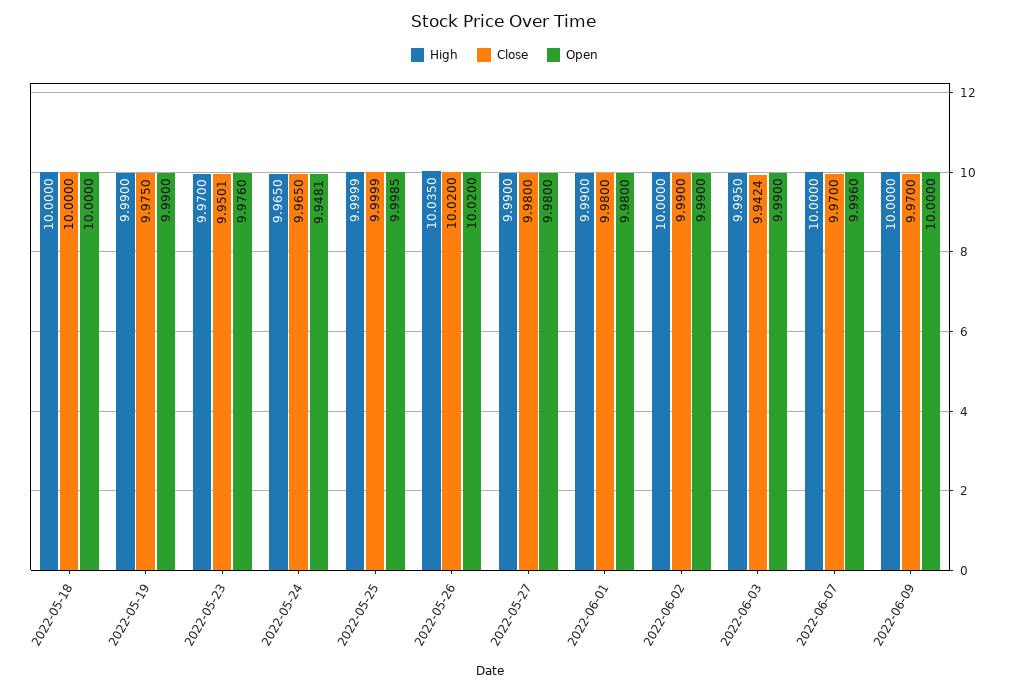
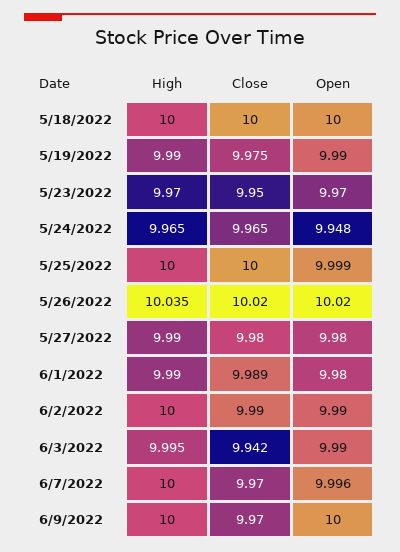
Open, 2022-05-23: 9.976 -> 9.97
Close, 2022-06-01: 9.98 -> 9.989

